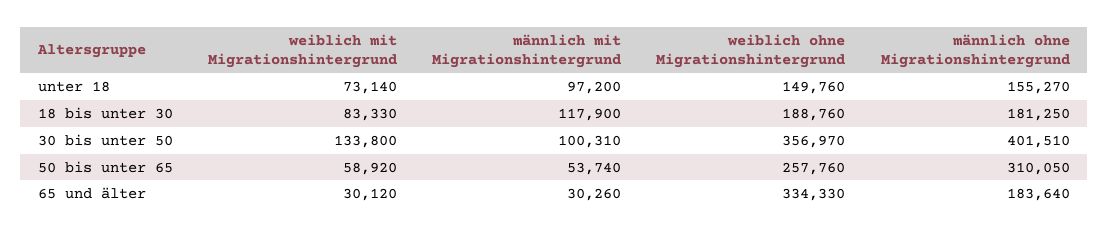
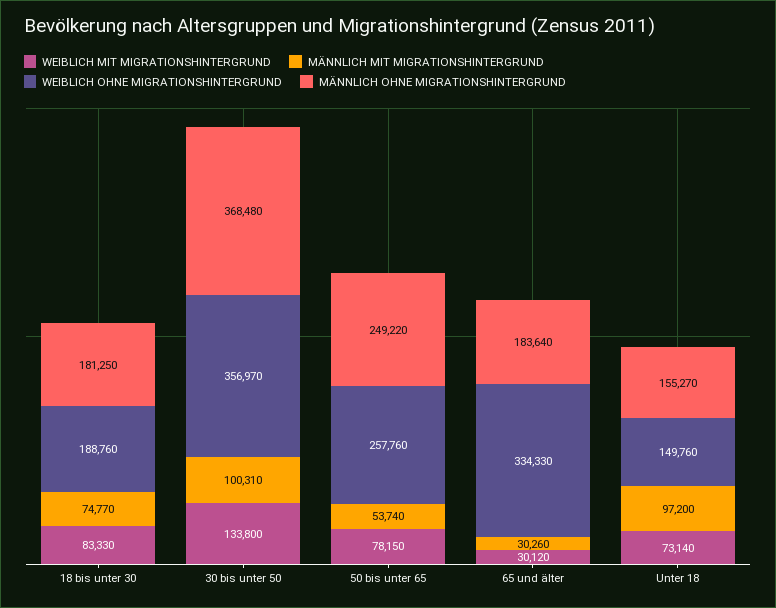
männlich mit Migrationshintergrund, 18 bis unter 30: 117900 -> 74770
männlich ohne Migrationshintergrund, 30 bis unter 50: 401510 -> 368480
weiblich mit Migrationshintergrund, 50 bis unter 65: 58920 -> 78150
männlich ohne Migrationshintergrund, 50 bis unter 65: 310050 -> 249220

